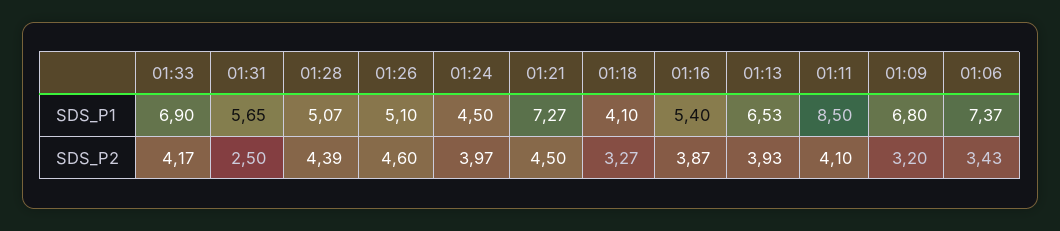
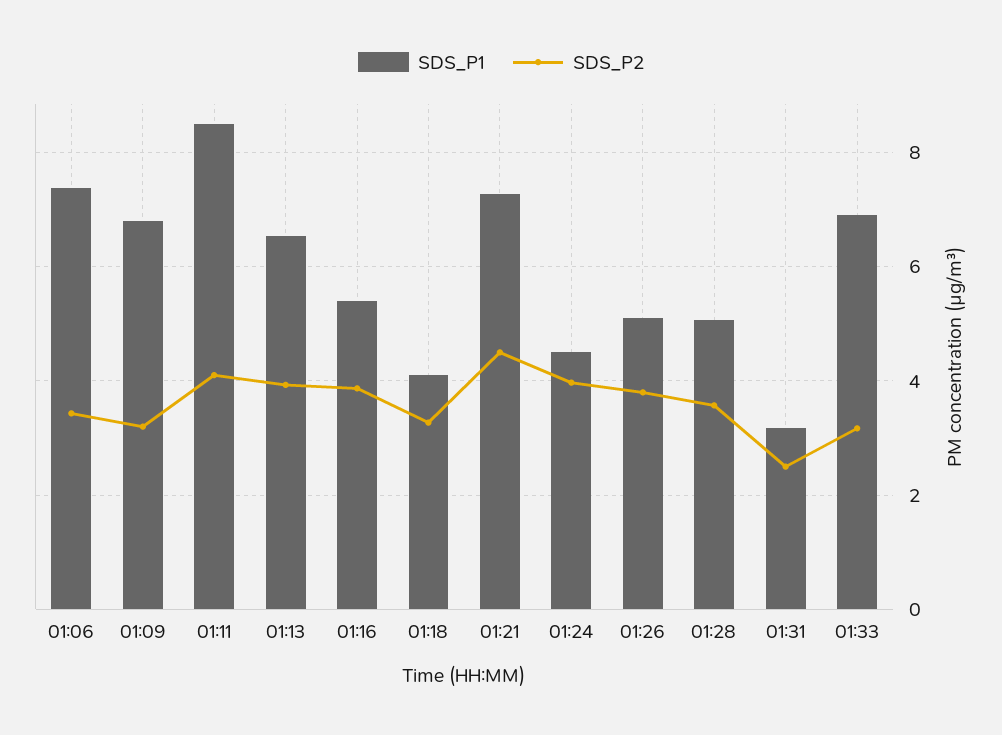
SDS_P1, 01:31: 5.65 -> 3.2
SDS_P2, 01:33: 4.17 -> 3.2
SDS_P2, 01:28: 4.39 -> 3.6
SDS_P2, 01:26: 4.6 -> 3.8

